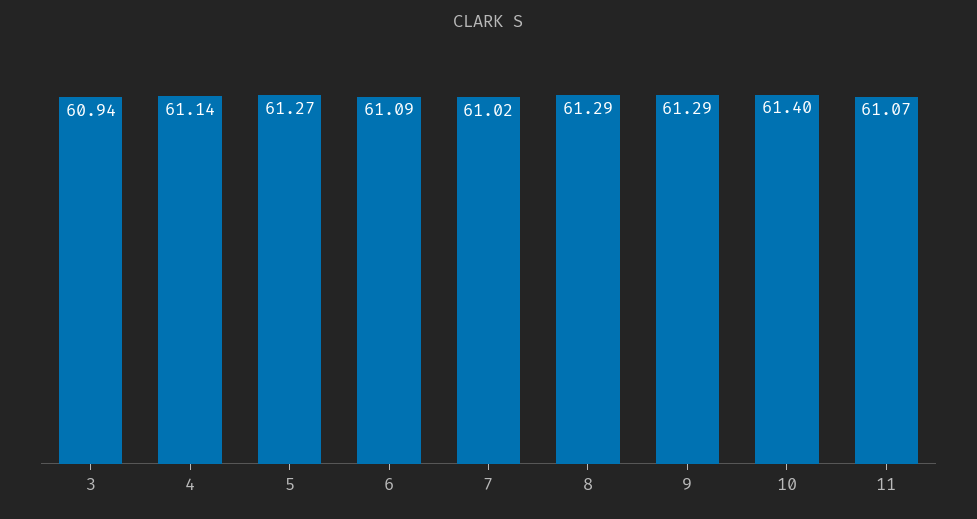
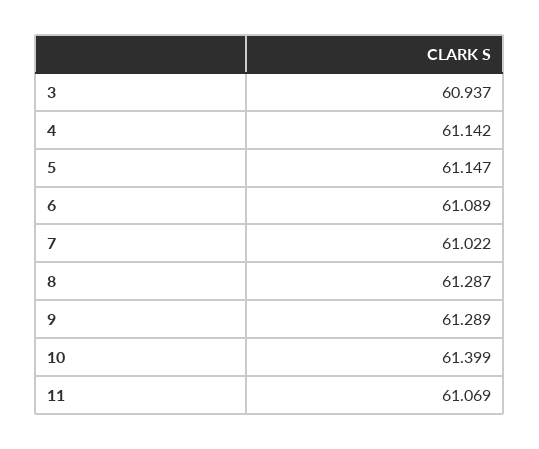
5: 61.27 -> 61.147

